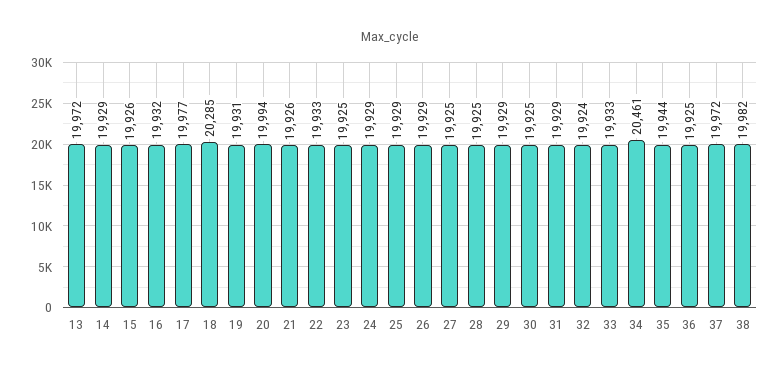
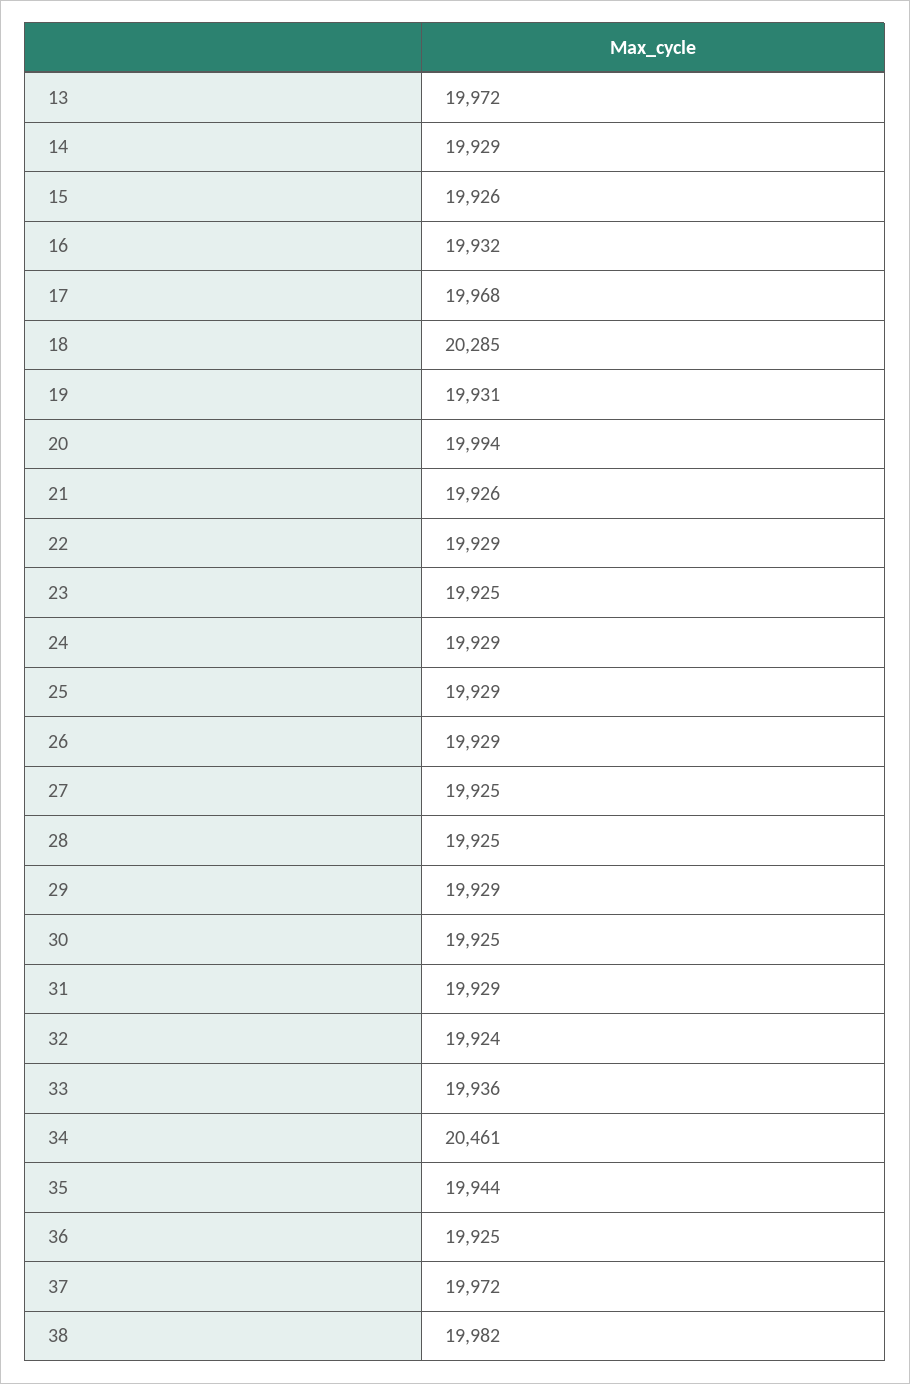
17: 19977 -> 19968
22: 19933 -> 19929
33: 19933 -> 19936

